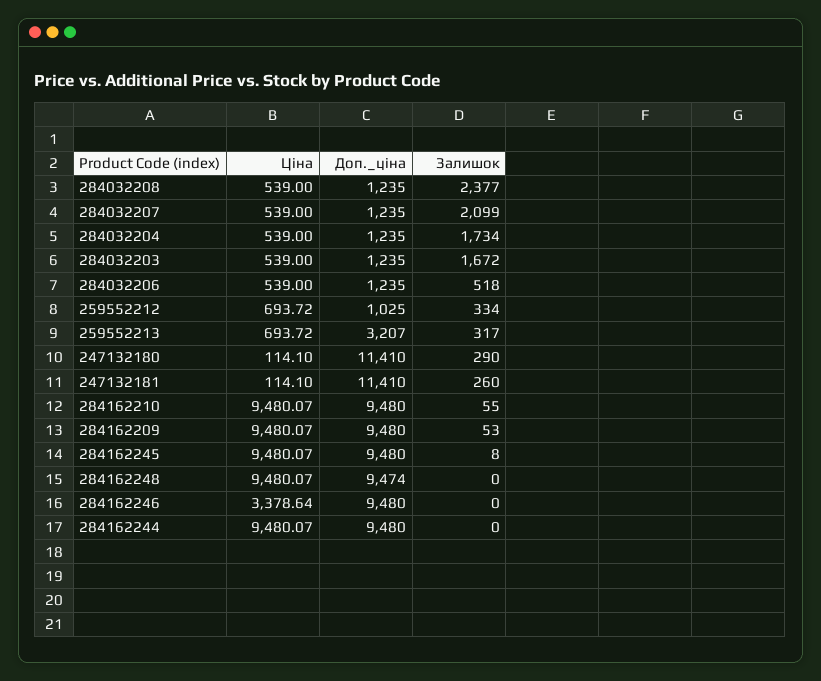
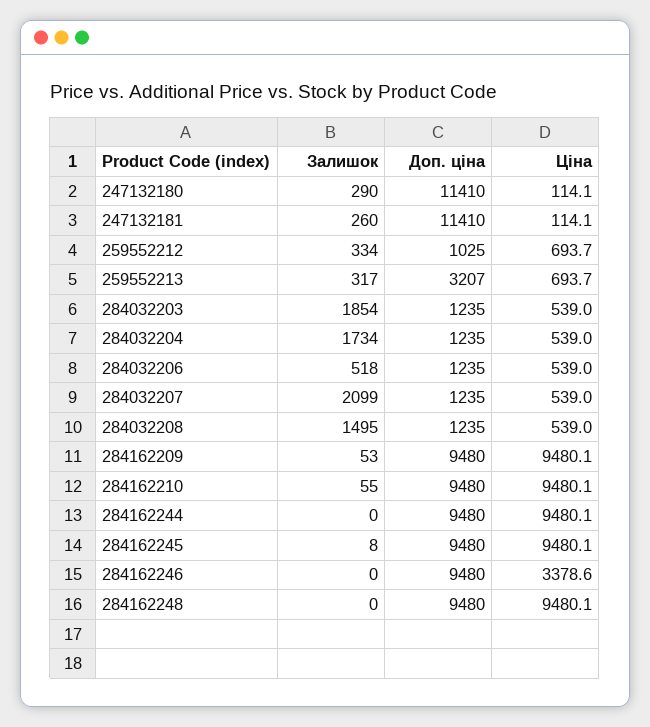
Залишок, 284032208: 2377 -> 1495
Залишок, 284032203: 1672 -> 1854
Доп._ціна, 284162248: 9474 -> 9480

